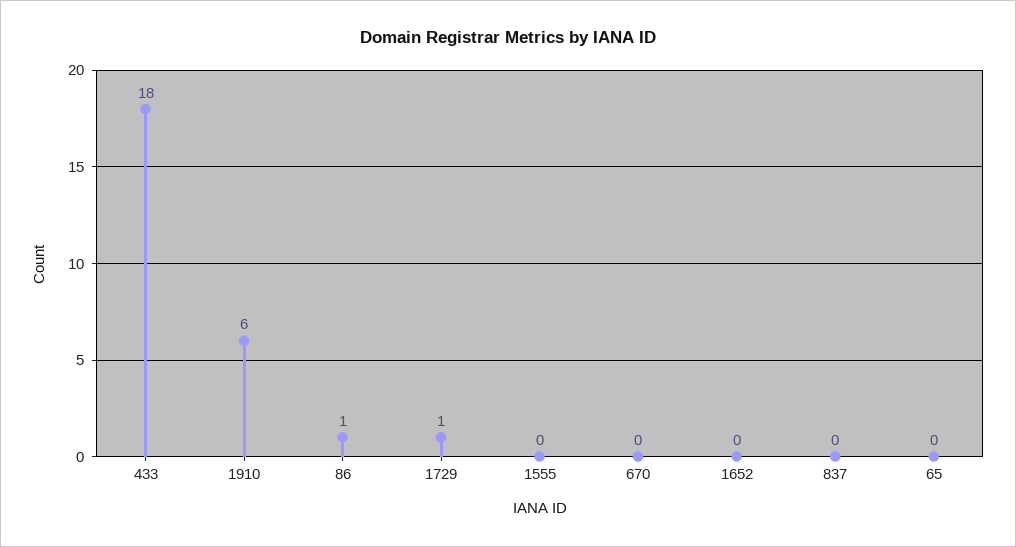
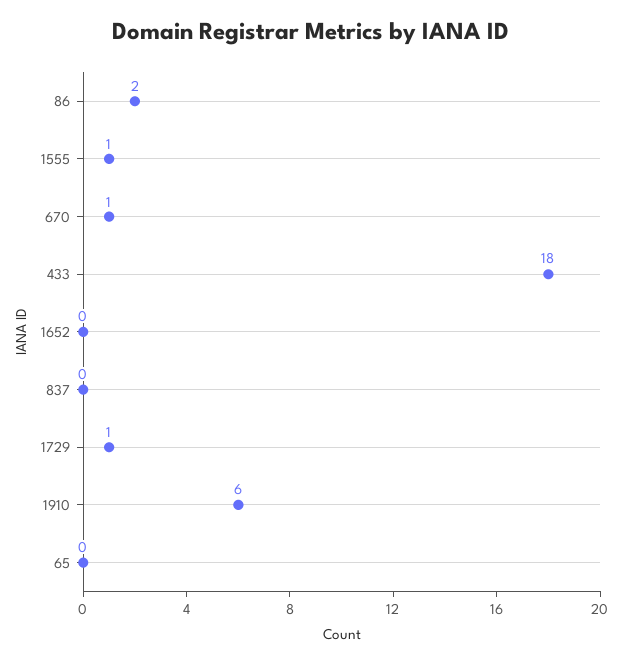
86: 1 -> 2
1555: 0 -> 1
670: 0 -> 1

